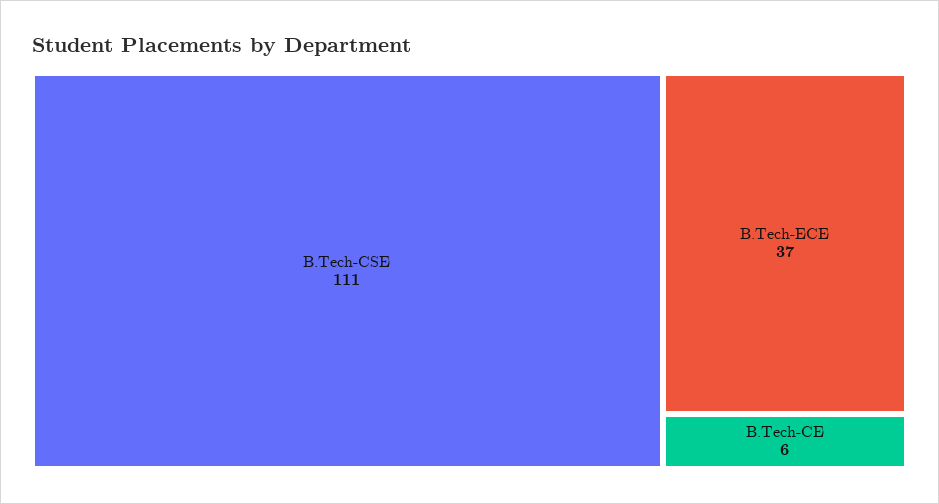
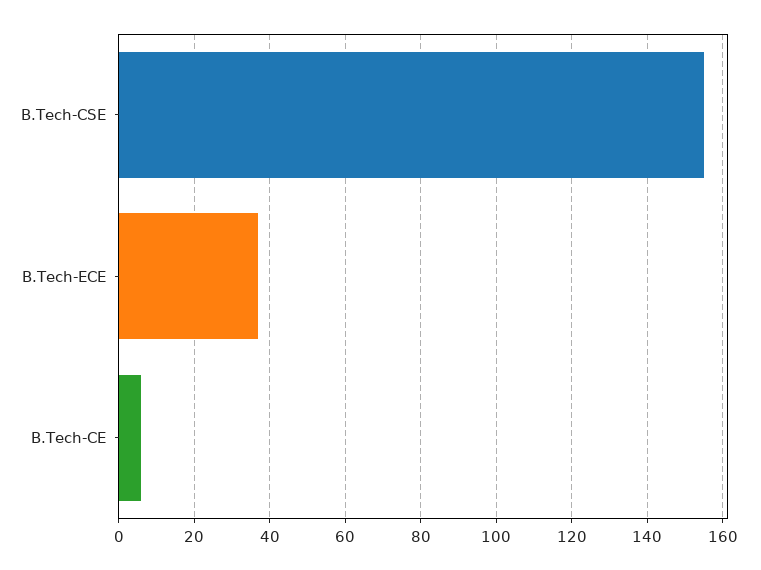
B.Tech-CSE: 111 -> 155

